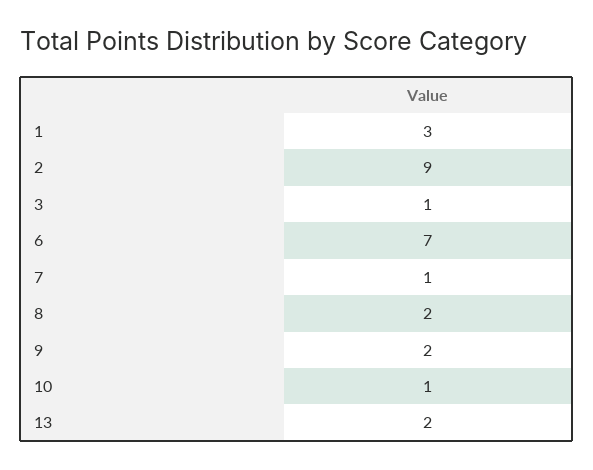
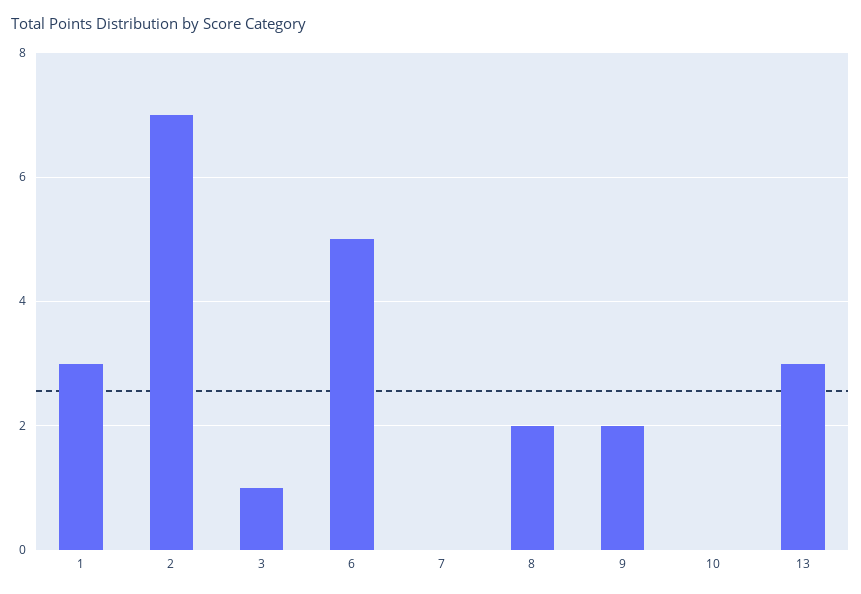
2: 9 -> 7
6: 7 -> 5
7: 1 -> 0
10: 1 -> 0
13: 2 -> 3

